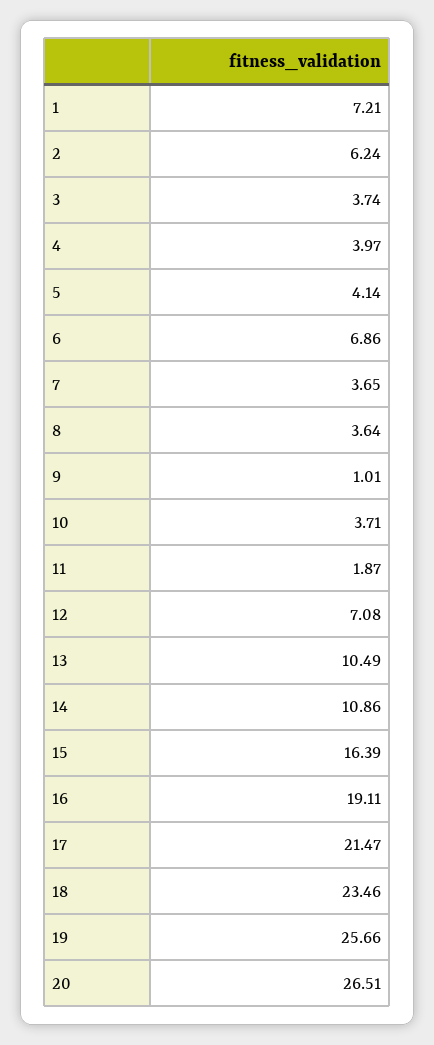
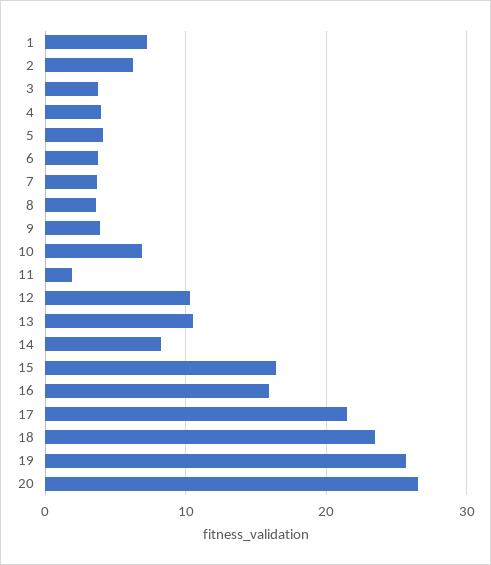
6: 6.86 -> 4
9: 1.01 -> 4
10: 3.71 -> 7
12: 7.08 -> 10
14: 10.86 -> 8
16: 19.11 -> 16

